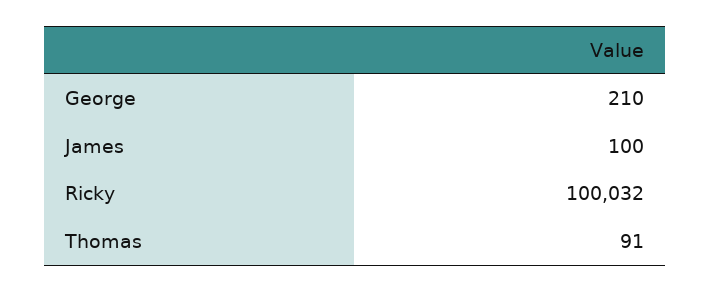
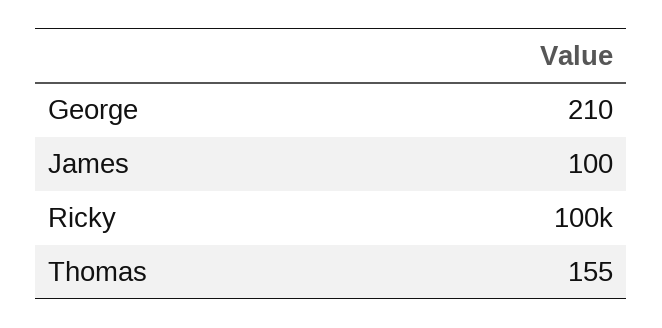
Thomas: 91 -> 155

